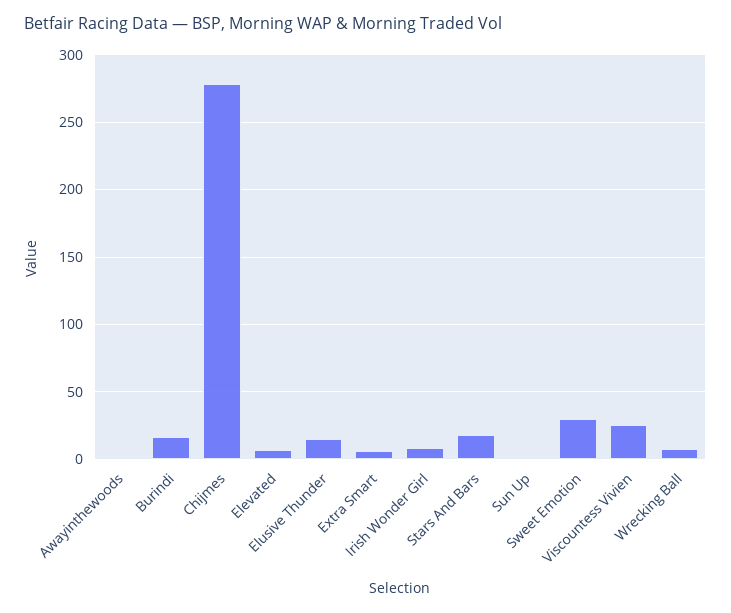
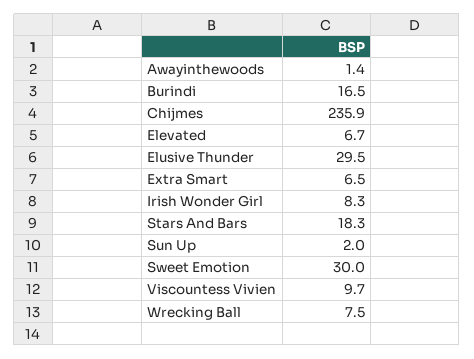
Chijmes: 280 -> 235.9
Elusive Thunder: 15 -> 29.5
Viscountess Vivien: 25 -> 9.7

